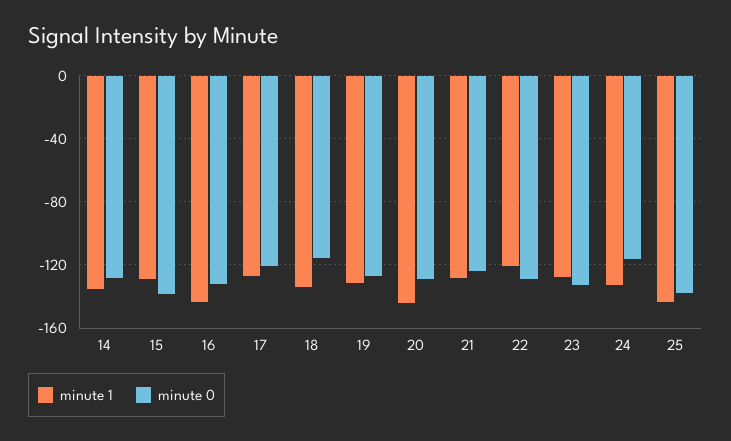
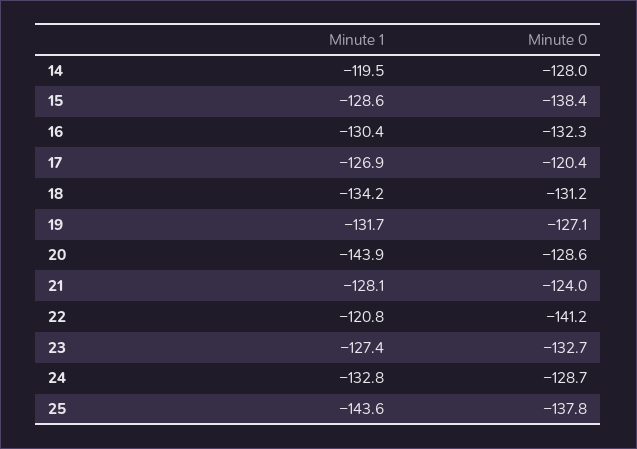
minute 1, 14: -135 -> -119.5
minute 1, 16: -145 -> -130.4
minute 0, 18: -115 -> -131.2
minute 0, 22: -130 -> -141.2
minute 0, 24: -115 -> -128.7

